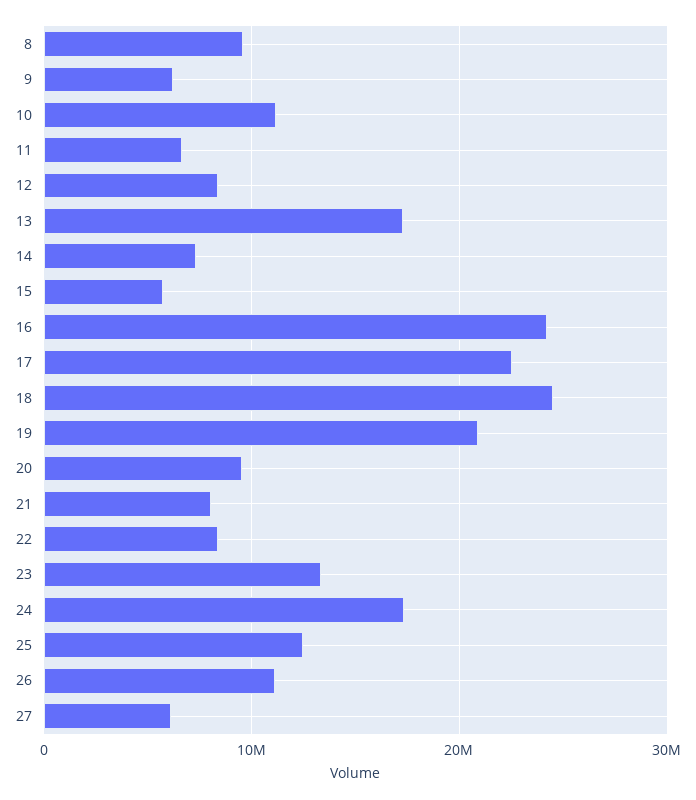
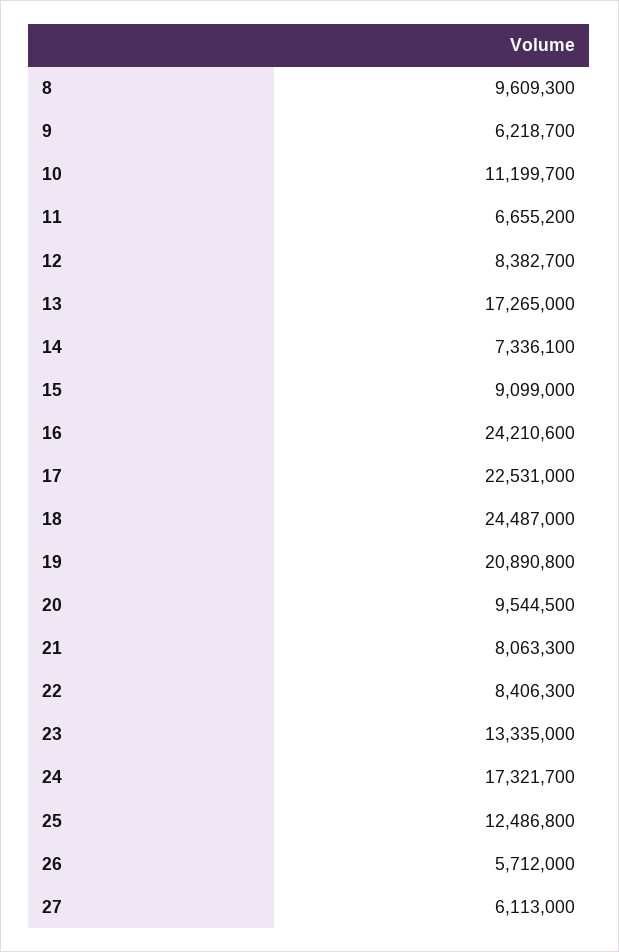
15: 6000000 -> 9099000
26: 11000000 -> 5712000

